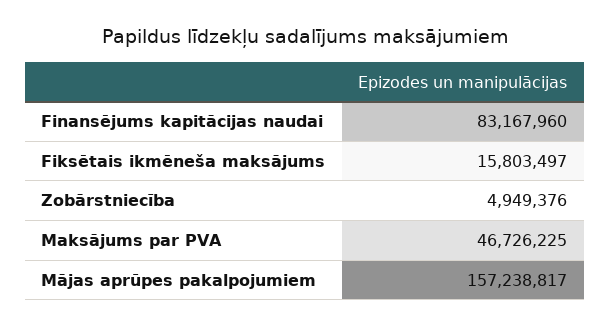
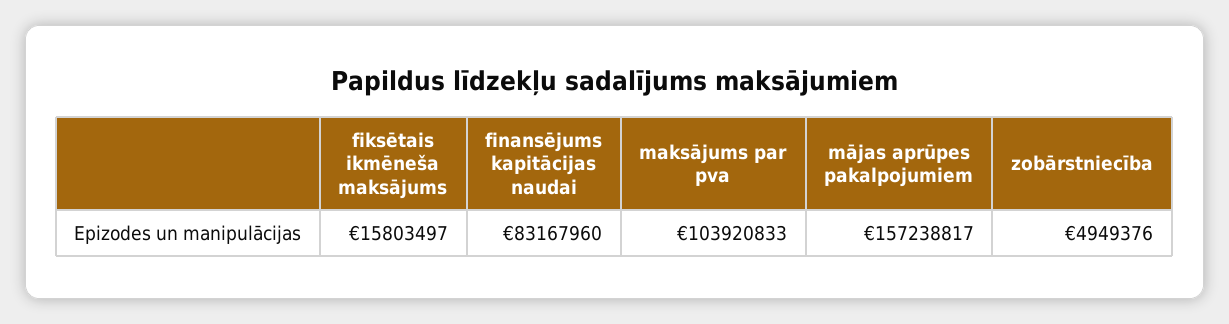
Maksājums par PVA: 46726225 -> 103920833

